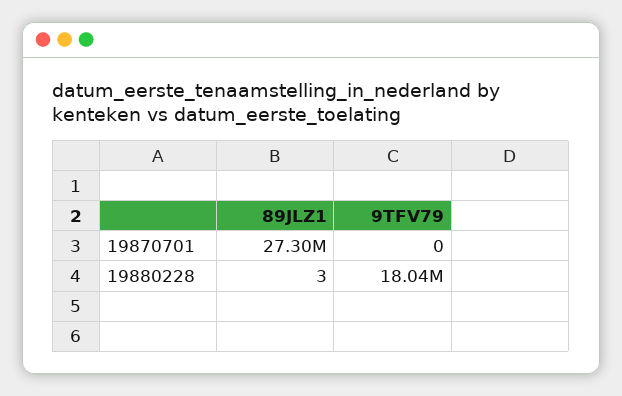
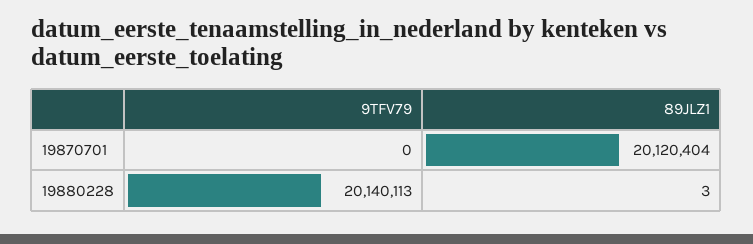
89JLZ1, 19870701: 27300000 -> 20120404
9TFV79, 19880228: 18040000 -> 20140113

